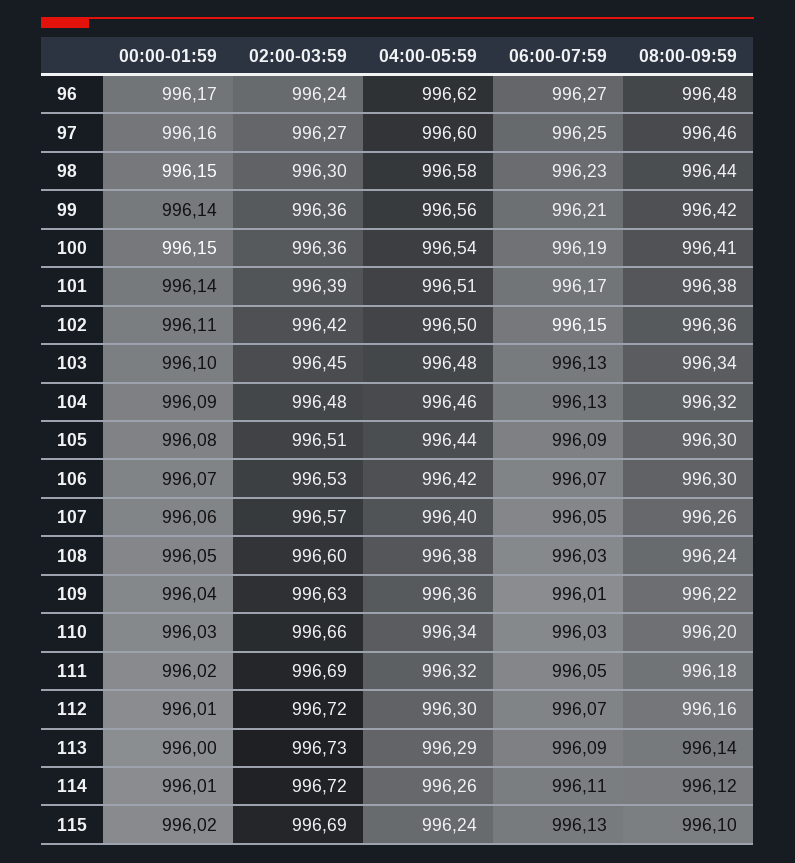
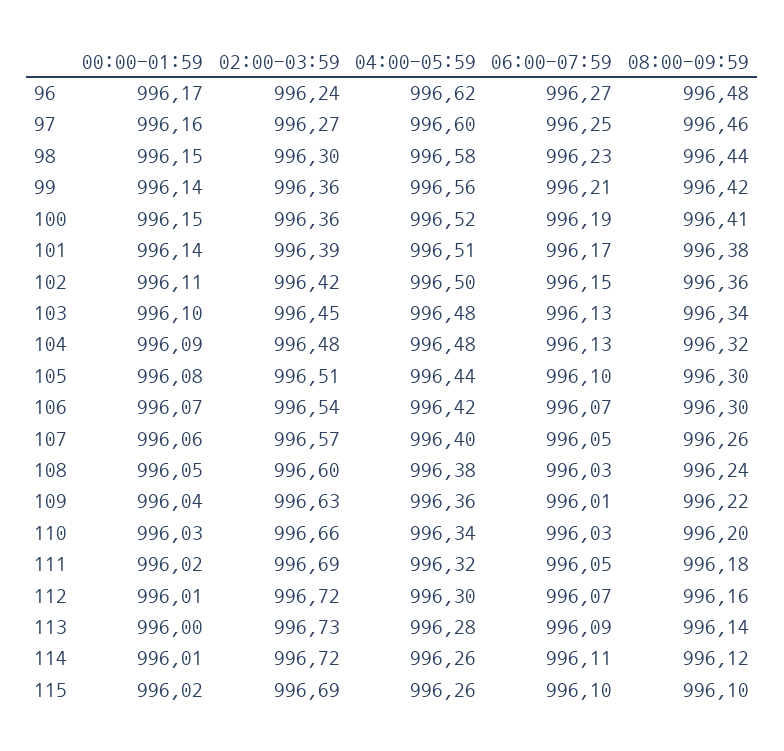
04:00-05:59, 100: 996.54 -> 996.52
04:00-05:59, 104: 996.46 -> 996.48
06:00-07:59, 105: 996.09 -> 996.1
02:00-03:59, 106: 996.53 -> 996.54
04:00-05:59, 113: 996.29 -> 996.28
04:00-05:59, 115: 996.24 -> 996.26
06:00-07:59, 115: 996.13 -> 996.1

